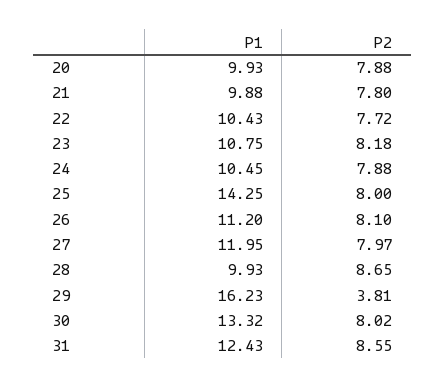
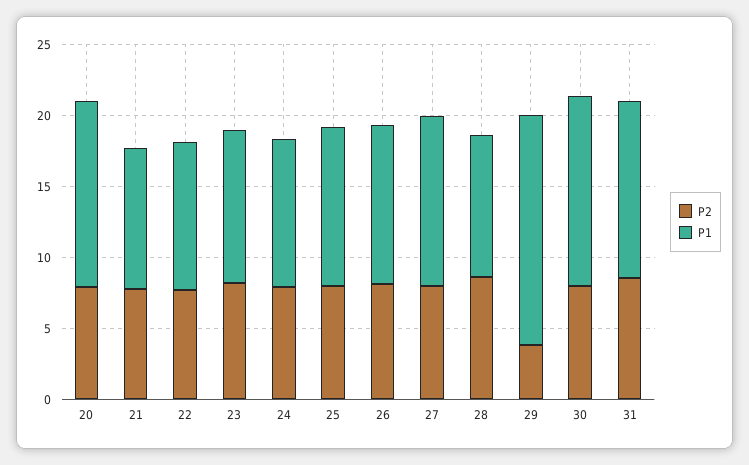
P1, 20: 9.93 -> 13
P1, 25: 14.25 -> 11

